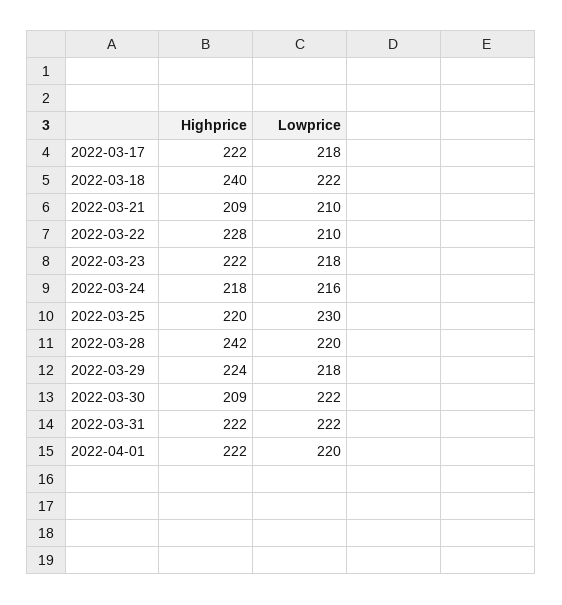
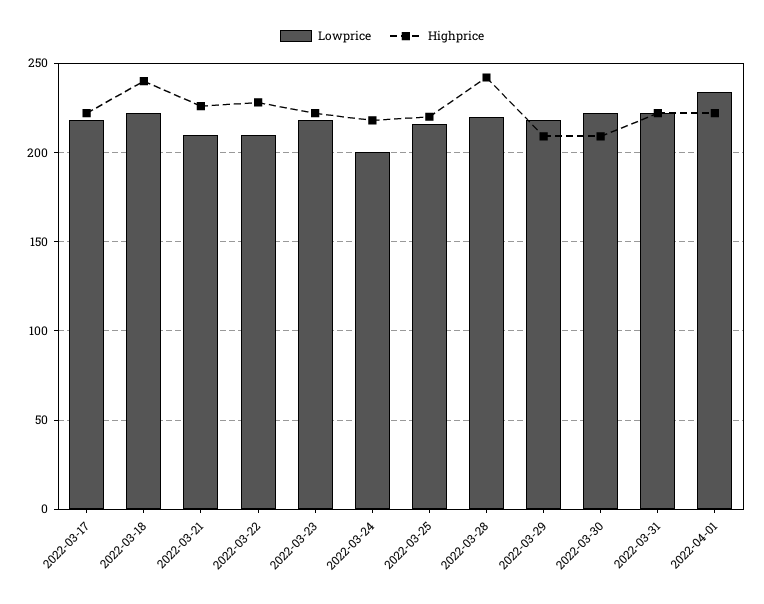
Highprice, 2022-03-21: 209 -> 225
Lowprice, 2022-03-24: 216 -> 200
Lowprice, 2022-03-25: 230 -> 215
Highprice, 2022-03-29: 224 -> 210
Lowprice, 2022-04-01: 220 -> 235

